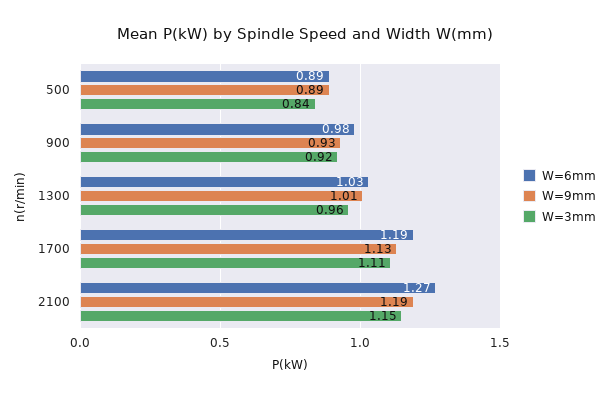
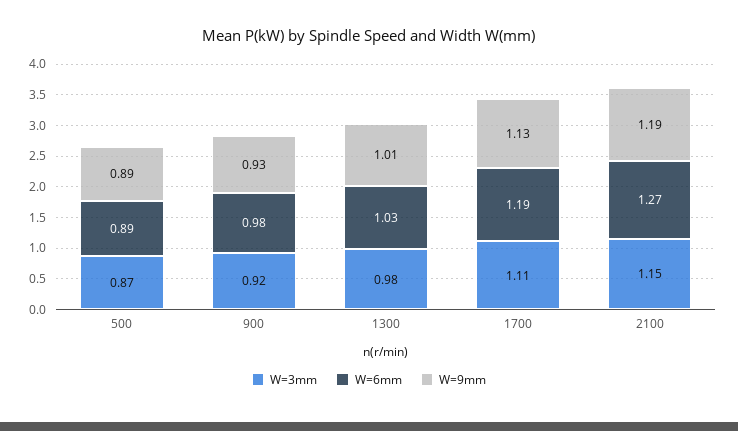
W=3mm, 500: 0.84 -> 0.87
W=3mm, 1300: 0.96 -> 0.98

